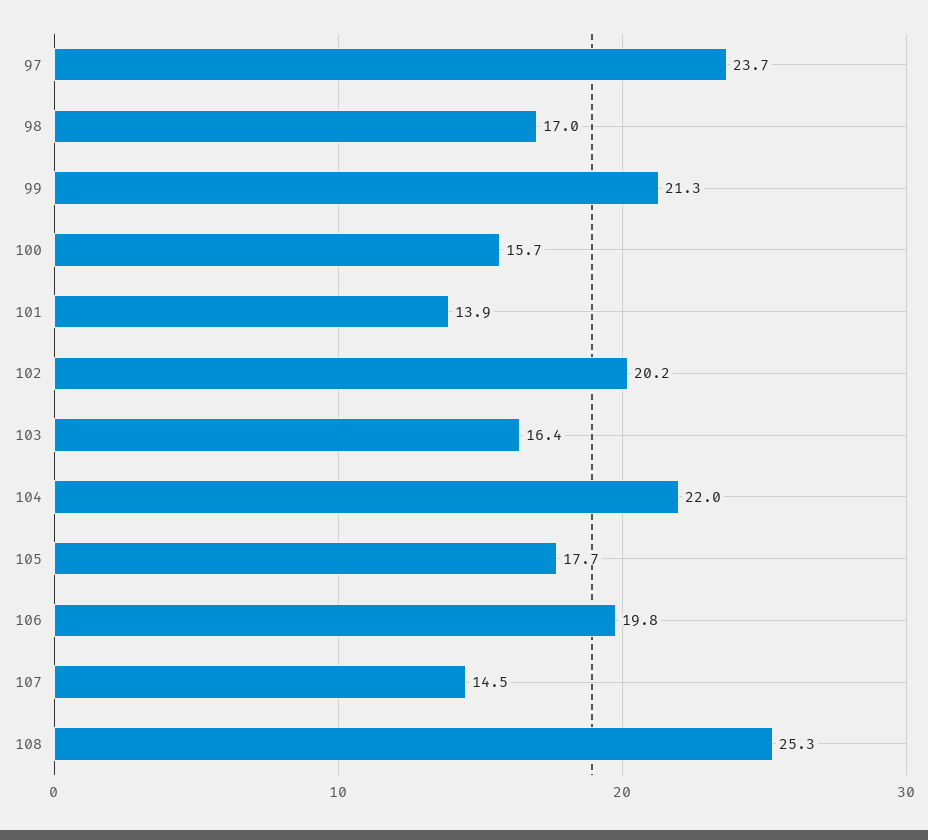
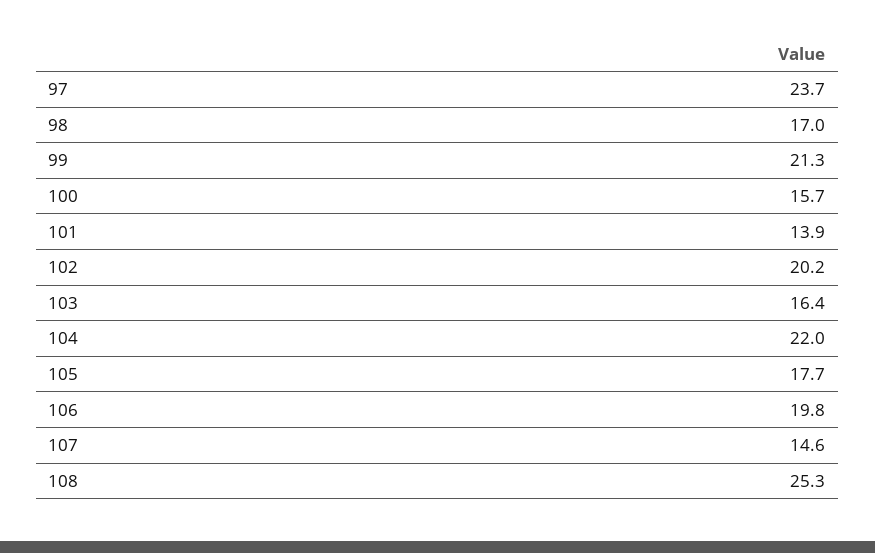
107: 14.5 -> 14.6

